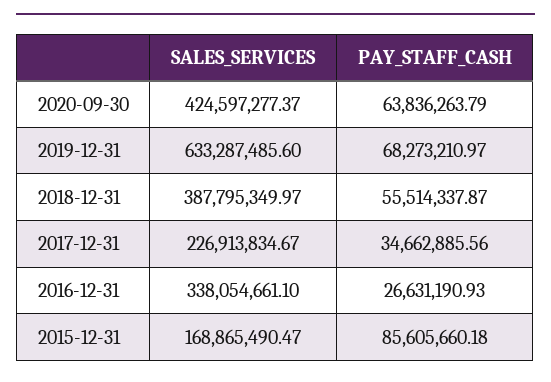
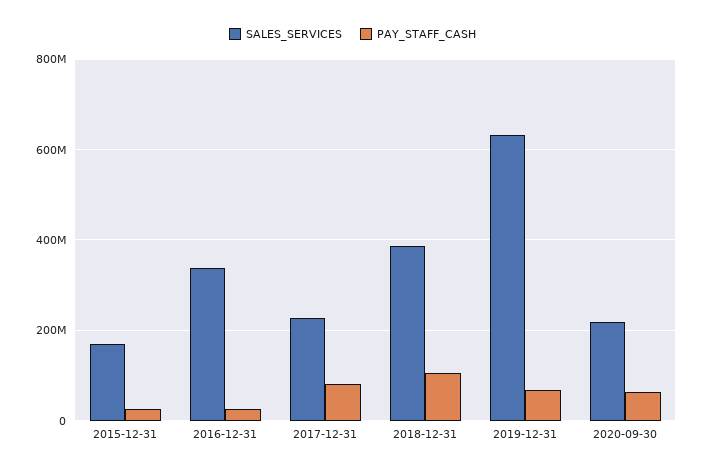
SALES_SERVICES, 2020-09-30: 424597277.37 -> 220000000
PAY_STAFF_CASH, 2018-12-31: 55514337.87 -> 100000000
PAY_STAFF_CASH, 2017-12-31: 34662885.56 -> 80000000
PAY_STAFF_CASH, 2015-12-31: 85605660.18 -> 20000000

